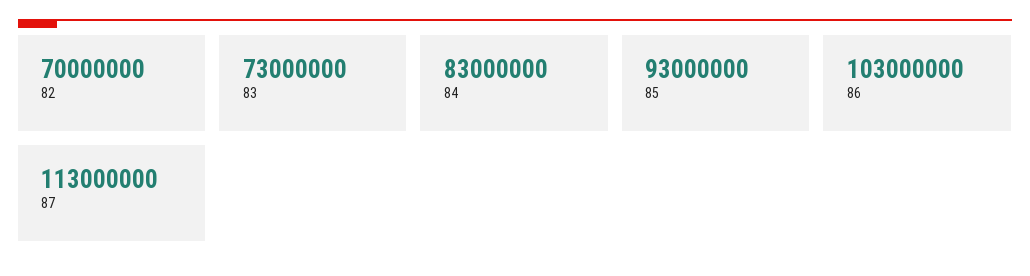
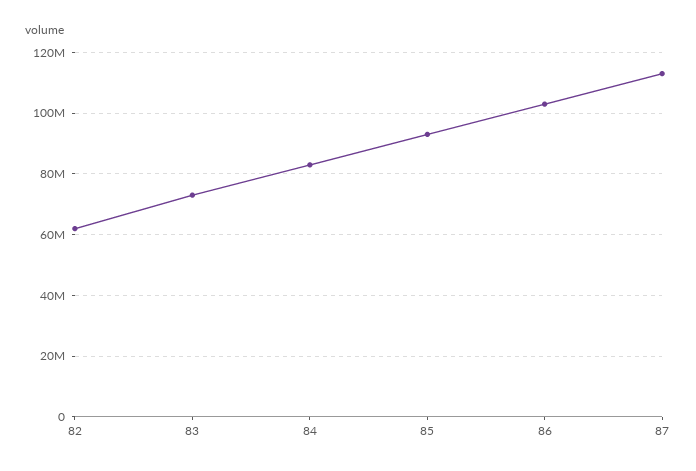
82: 70000000 -> 62000000

